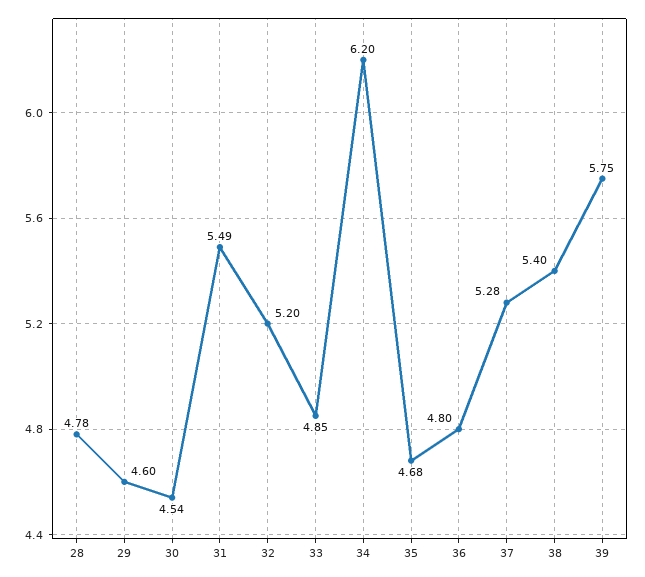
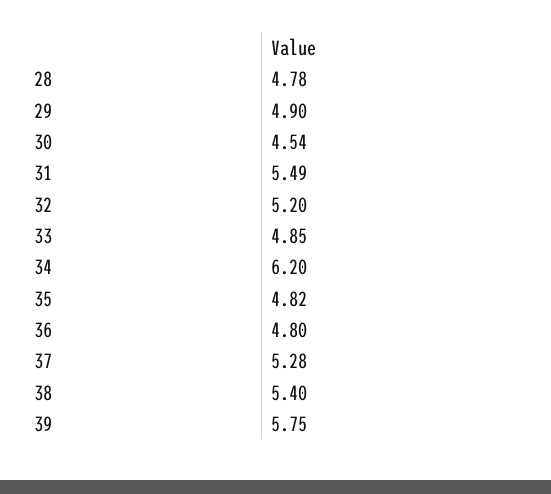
29: 4.6 -> 4.9
35: 4.68 -> 4.82

